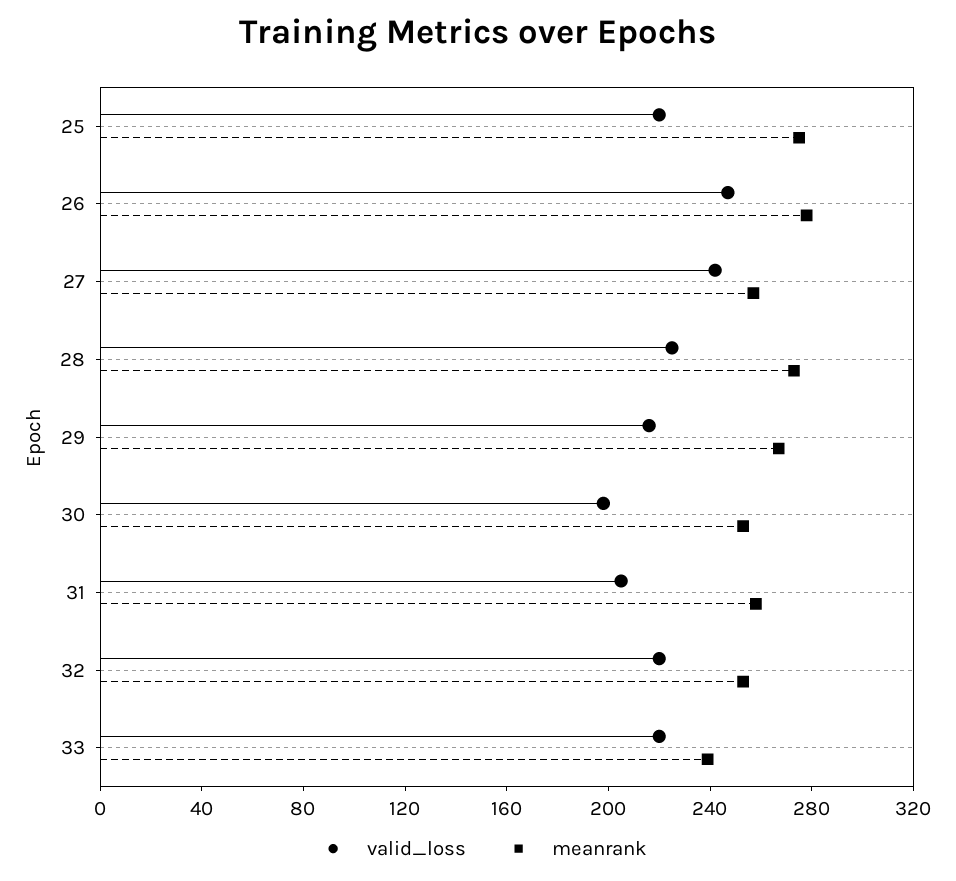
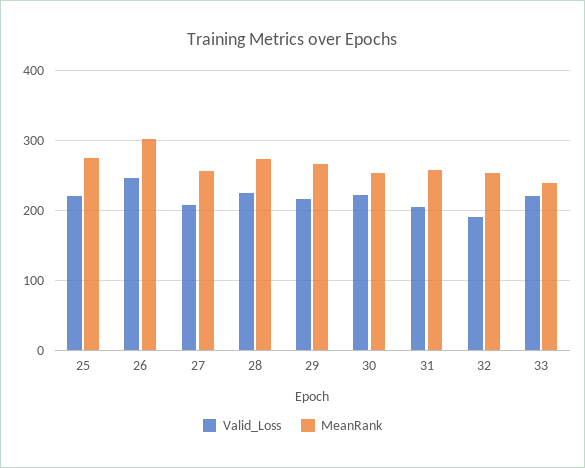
meanrank, 26: 280 -> 300
valid_loss, 27: 240 -> 210
valid_loss, 30: 200 -> 220
valid_loss, 32: 220 -> 190

